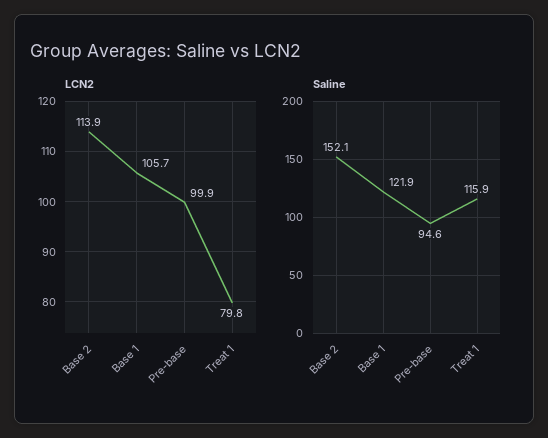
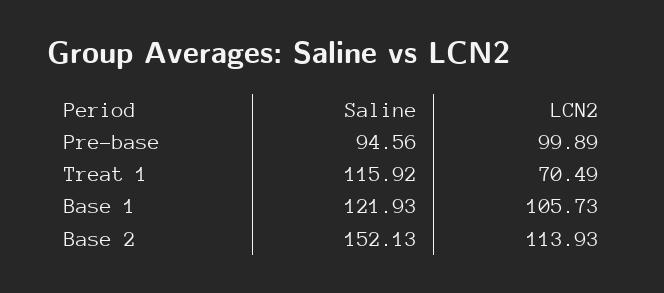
LCN2, Treat 1: 79.8 -> 70.49

